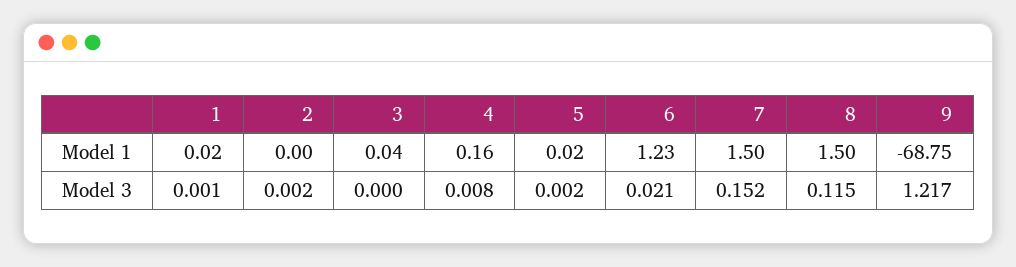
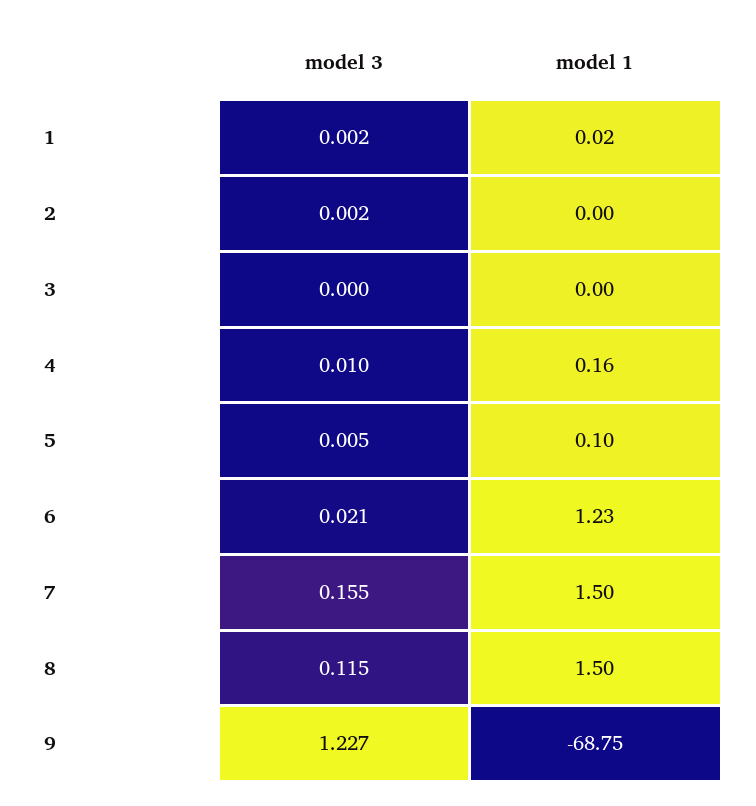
3, Model 1: 0.04 -> 0
5, Model 1: 0.02 -> 0.1
1, Model 3: 0.001 -> 0.002
4, Model 3: 0.008 -> 0.01
5, Model 3: 0.002 -> 0.005
7, Model 3: 0.152 -> 0.155
9, Model 3: 1.217 -> 1.227

